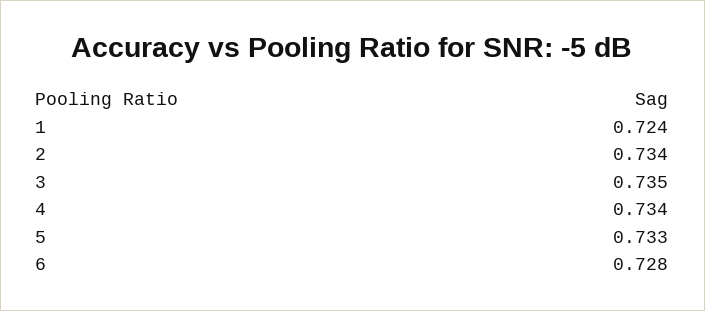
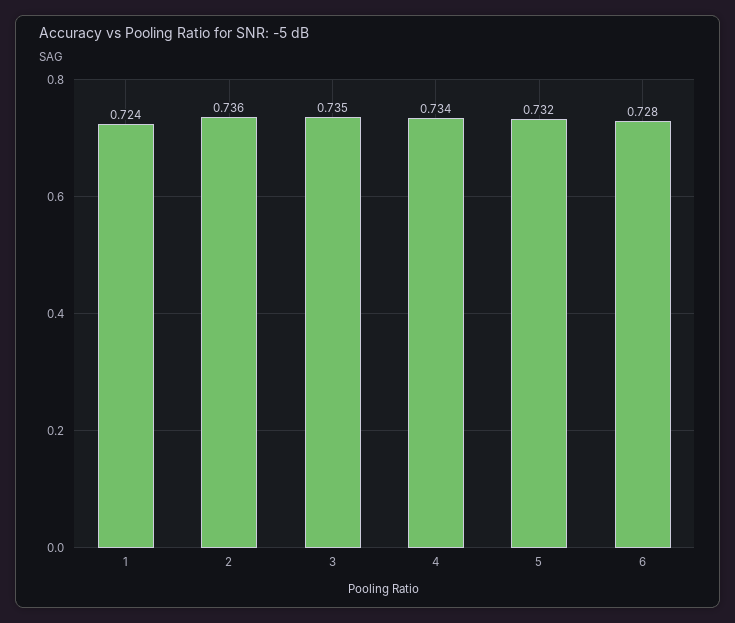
2: 0.734 -> 0.736
5: 0.733 -> 0.732

